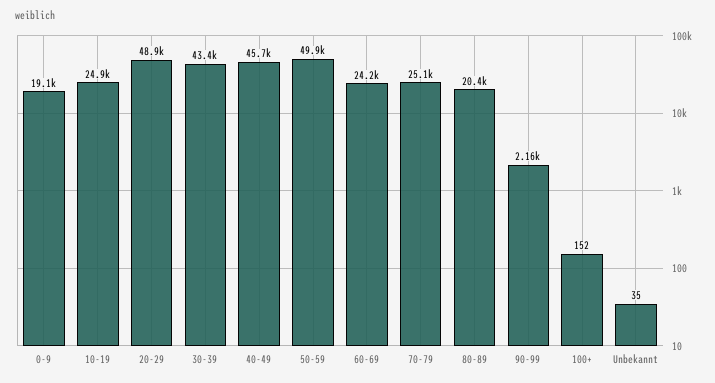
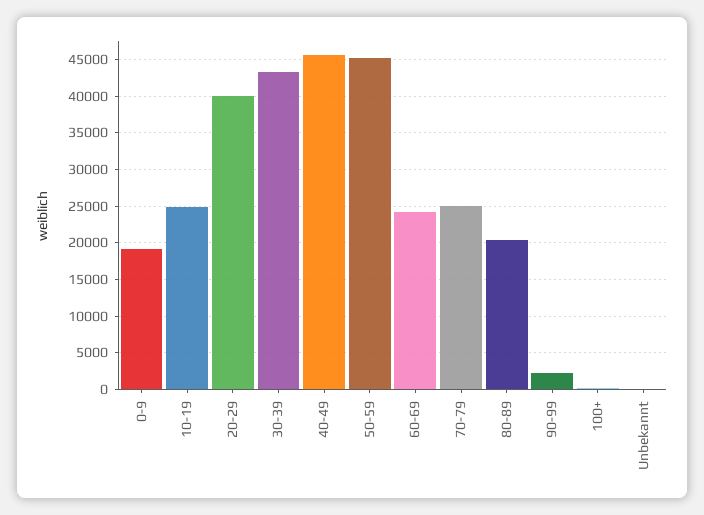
20-29: 48900 -> 40000
50-59: 49900 -> 45000

